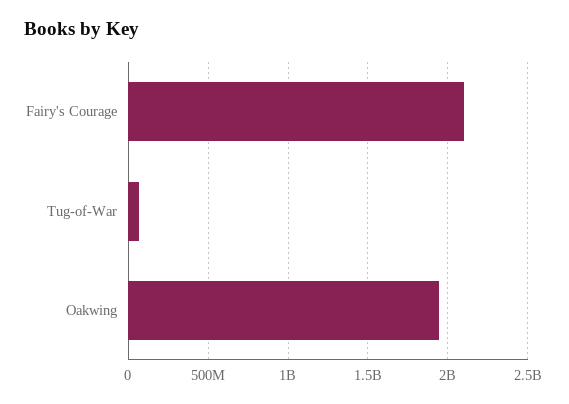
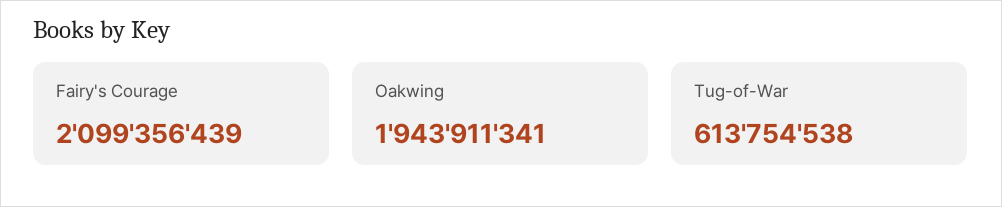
Tug-of-War: 50000000 -> 613754538

